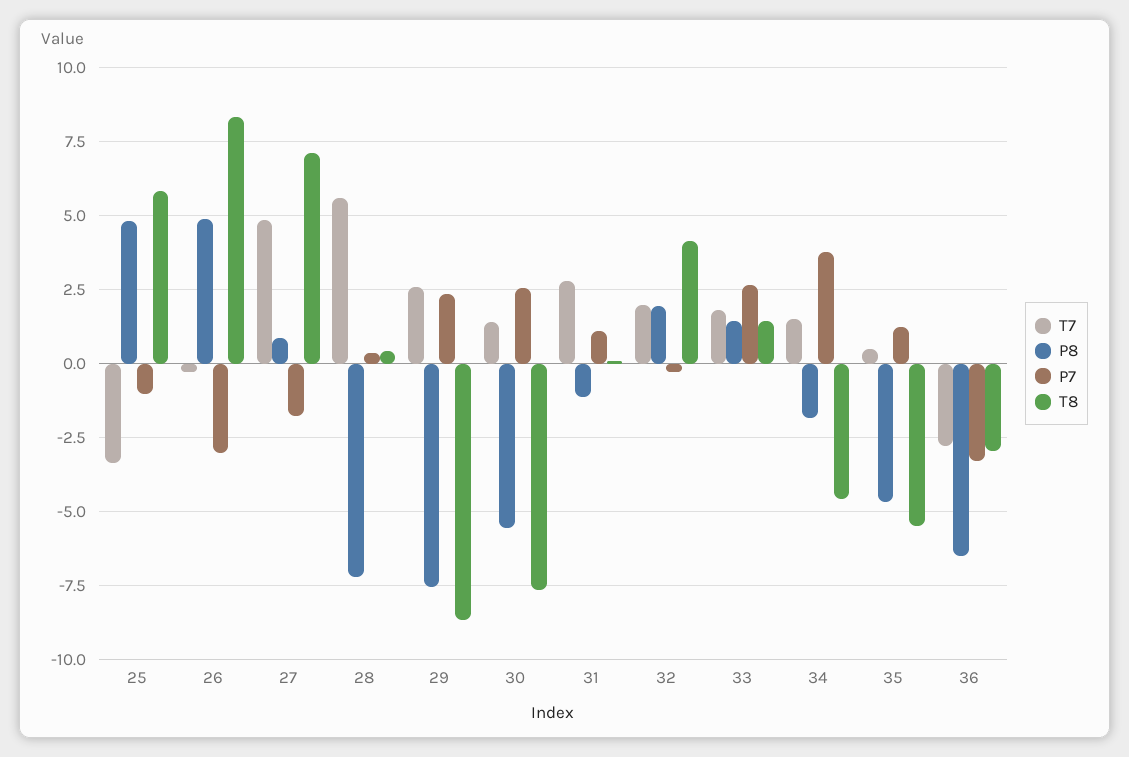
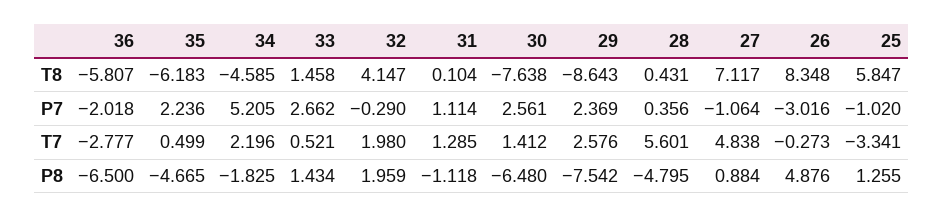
P8, 25: 4.75 -> 1.255
P7, 27: -1.75 -> -1.064
P8, 28: -7.25 -> -4.795
P8, 30: -5.5 -> -6.48
T7, 31: 2.75 -> 1.285
T7, 33: 1.75 -> 0.521
T7, 34: 1.5 -> 2.196
P7, 34: 3.75 -> 5.205
P7, 35: 1.25 -> 2.236
T8, 35: -5.5 -> -6.183
P7, 36: -3.25 -> -2.018
T8, 36: -3 -> -5.807

